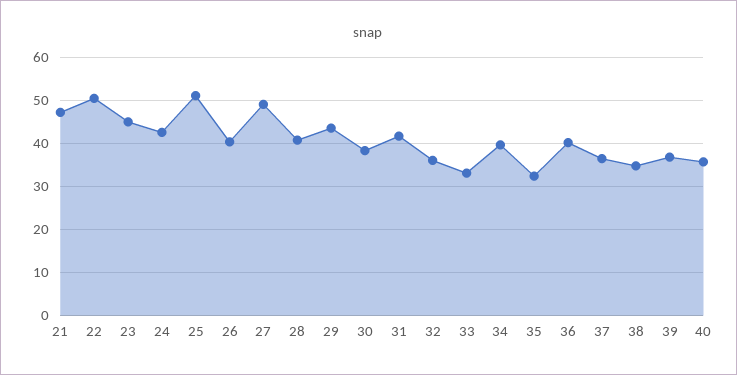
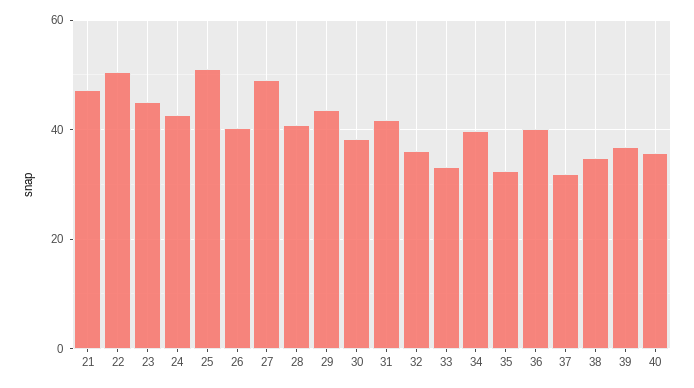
37: 36 -> 32

